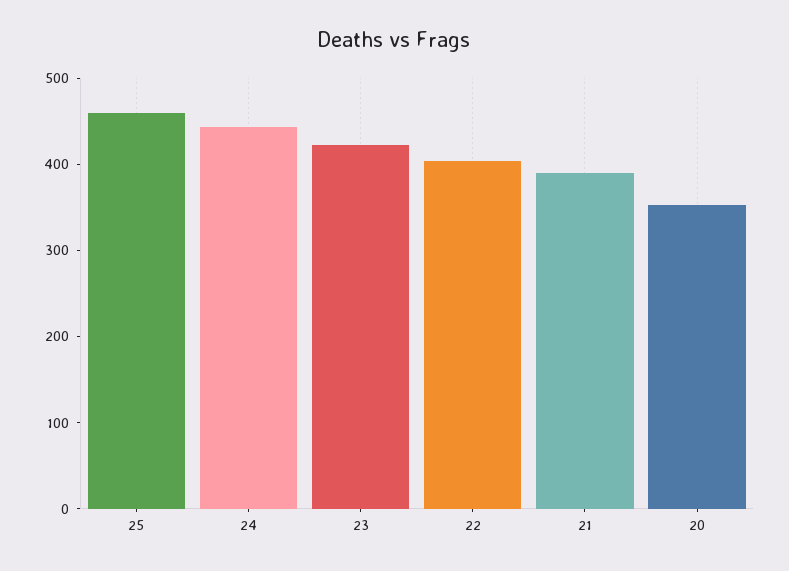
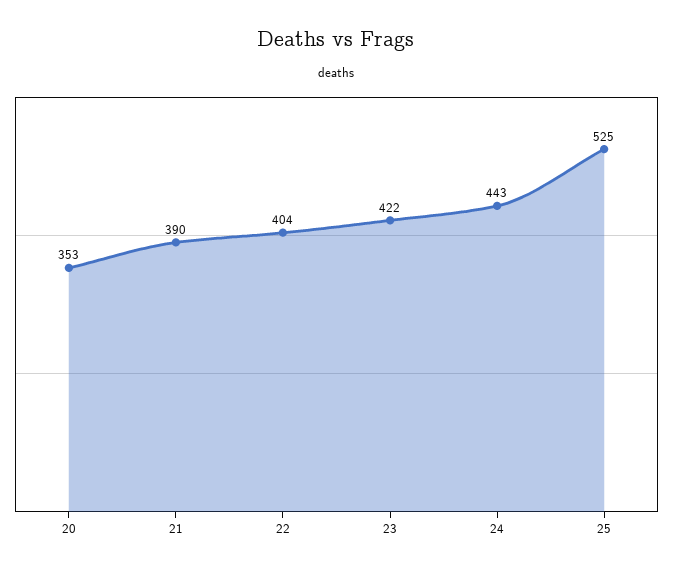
25: 460 -> 525

